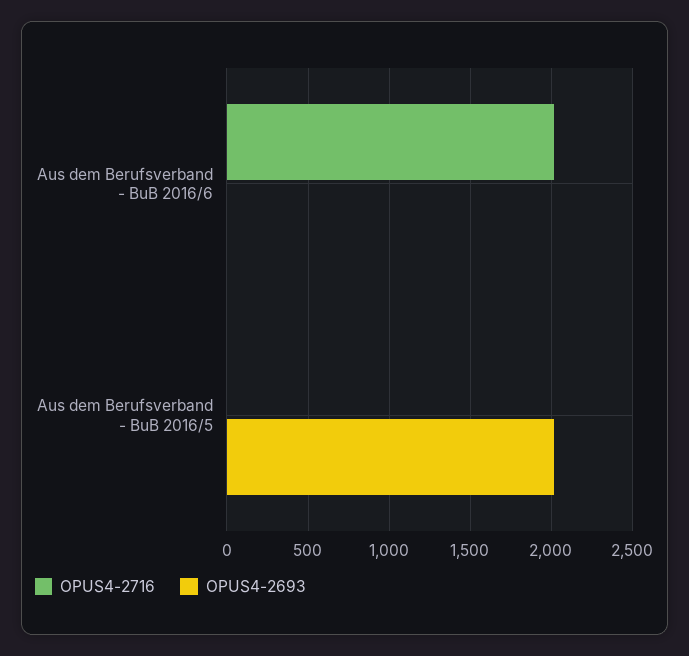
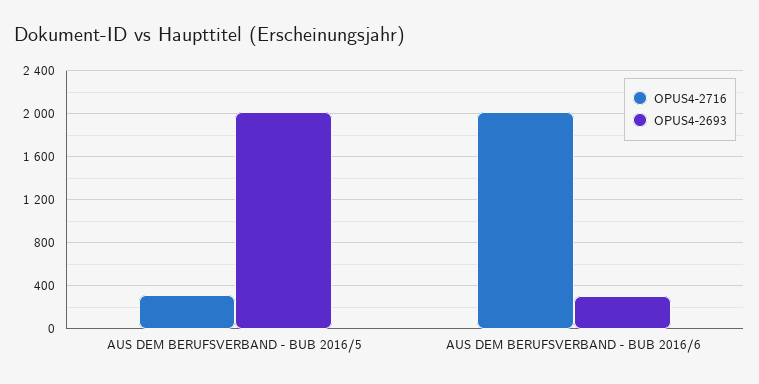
OPUS4-2693, Aus dem Berufsverband - BuB 2016/6: 0 -> 300
OPUS4-2716, Aus dem Berufsverband - BuB 2016/5: 0 -> 300

